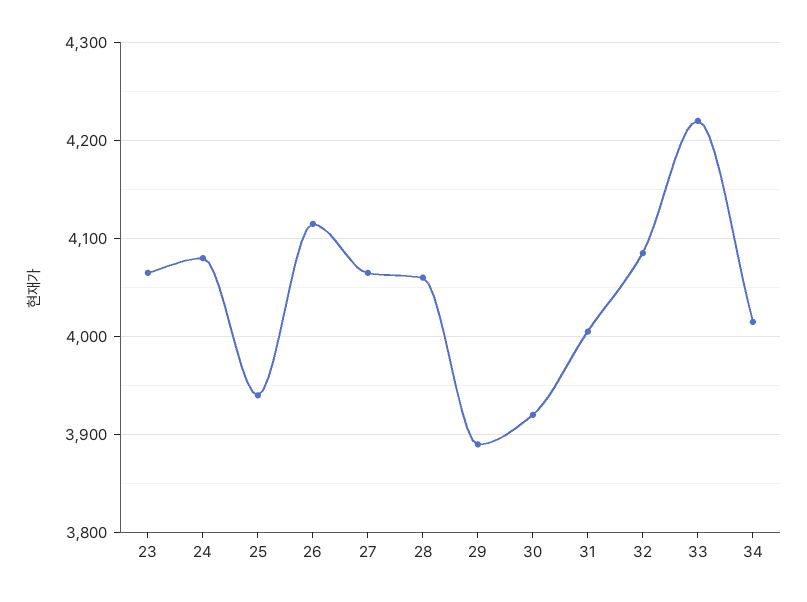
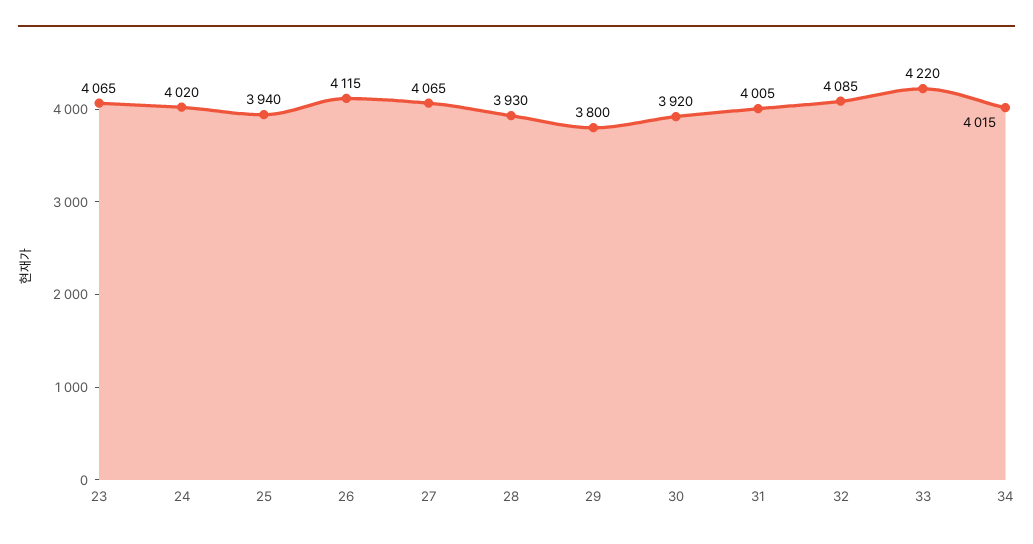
24: 4080 -> 4020
28: 4060 -> 3930
29: 3890 -> 3800

